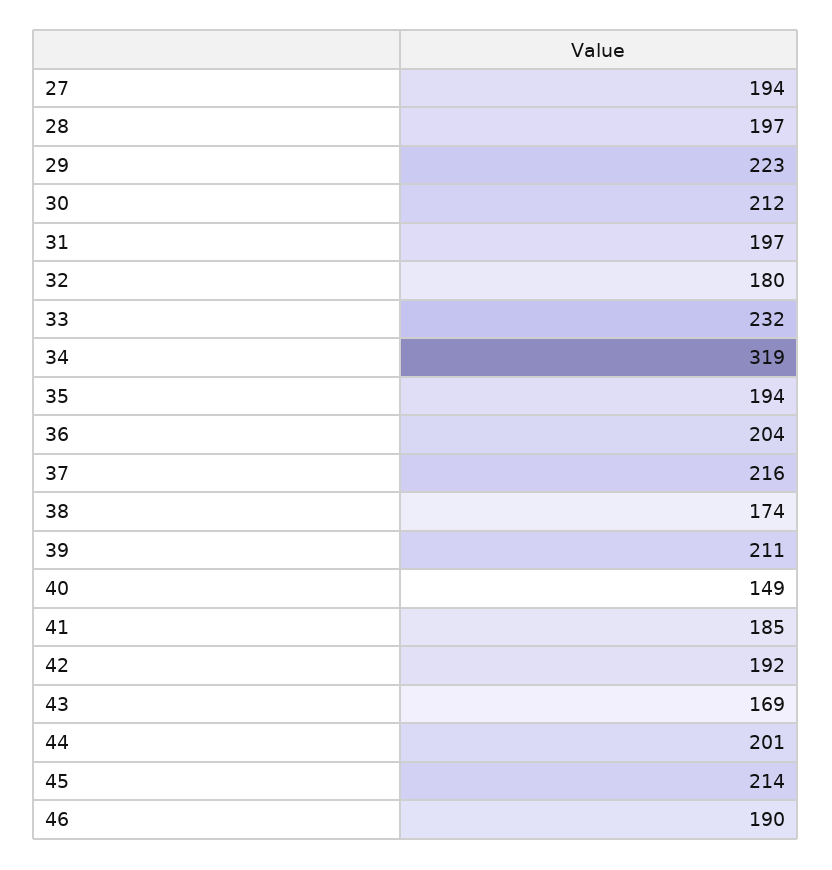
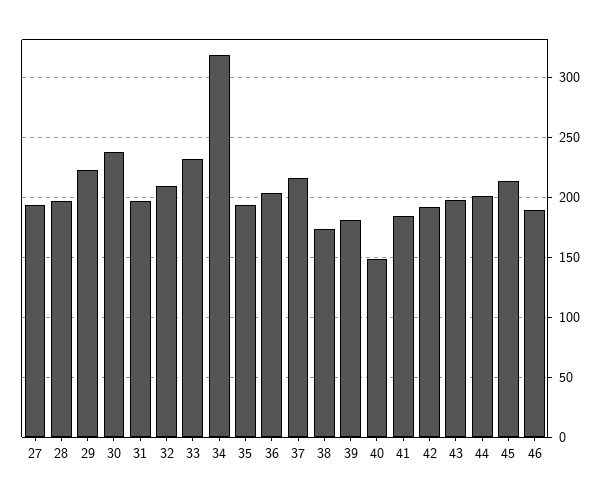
30: 212 -> 240
32: 180 -> 210
39: 211 -> 180
43: 169 -> 200

